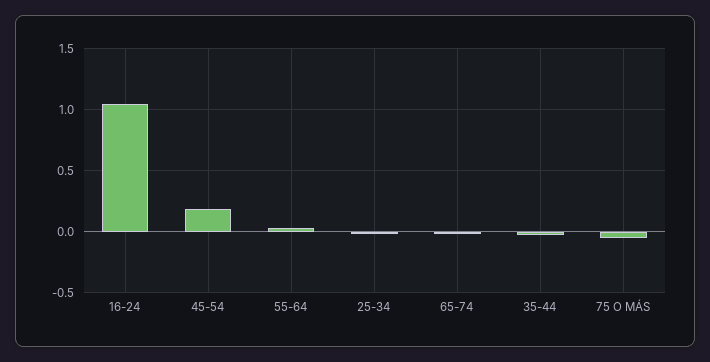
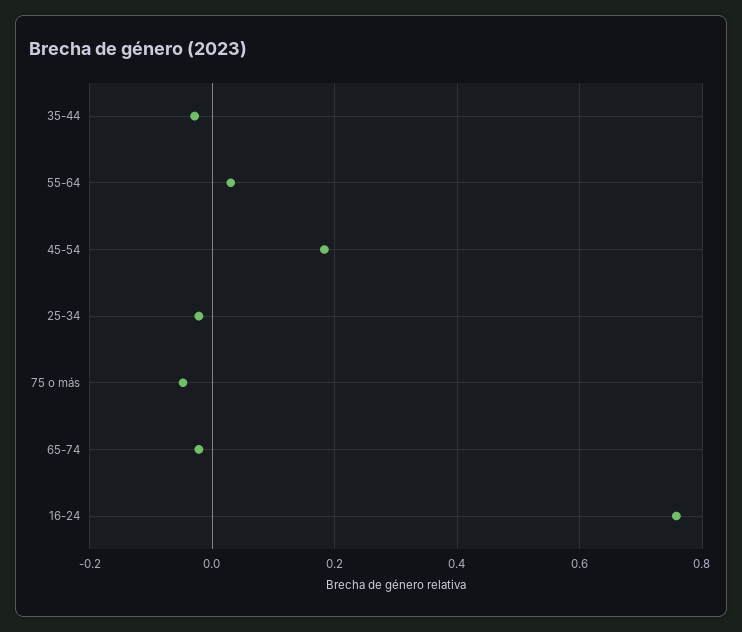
16-24: 1.05 -> 0.76

